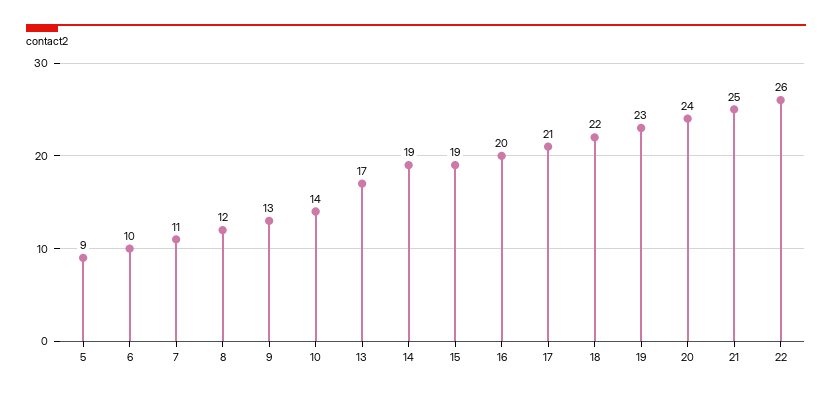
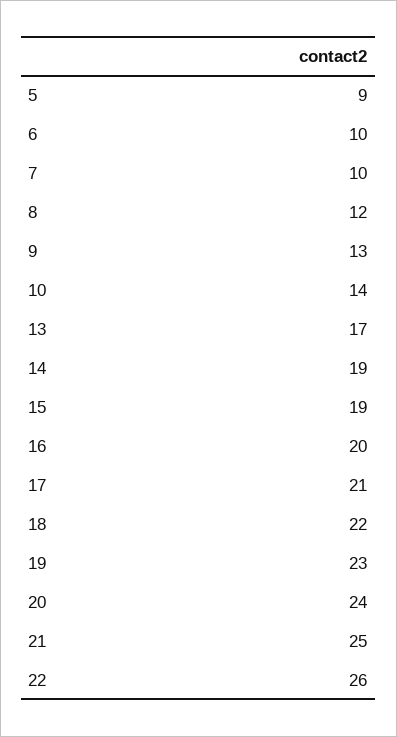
7: 11 -> 10

